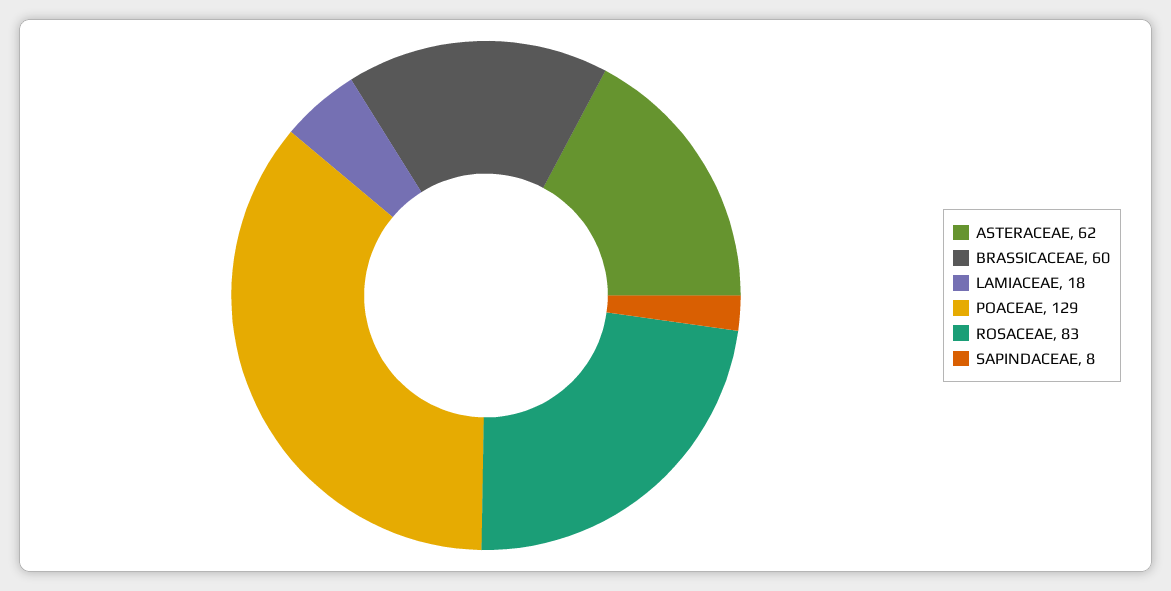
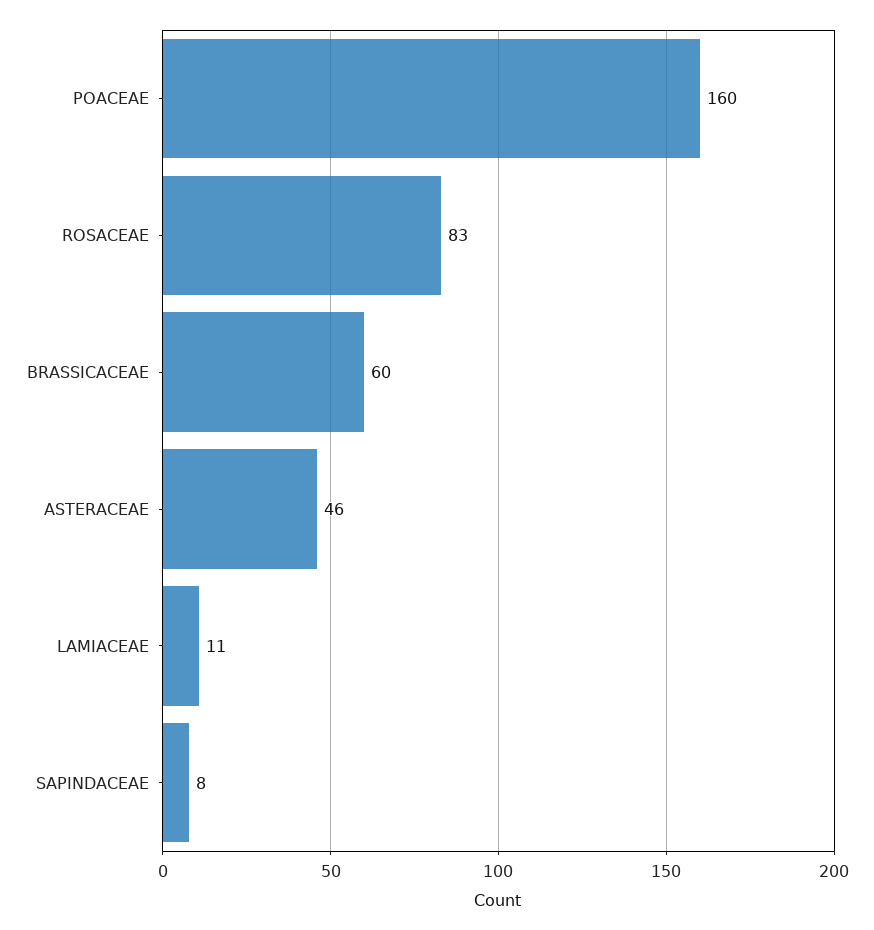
ASTERACEAE: 62 -> 46
LAMIACEAE: 18 -> 11
POACEAE: 129 -> 160

